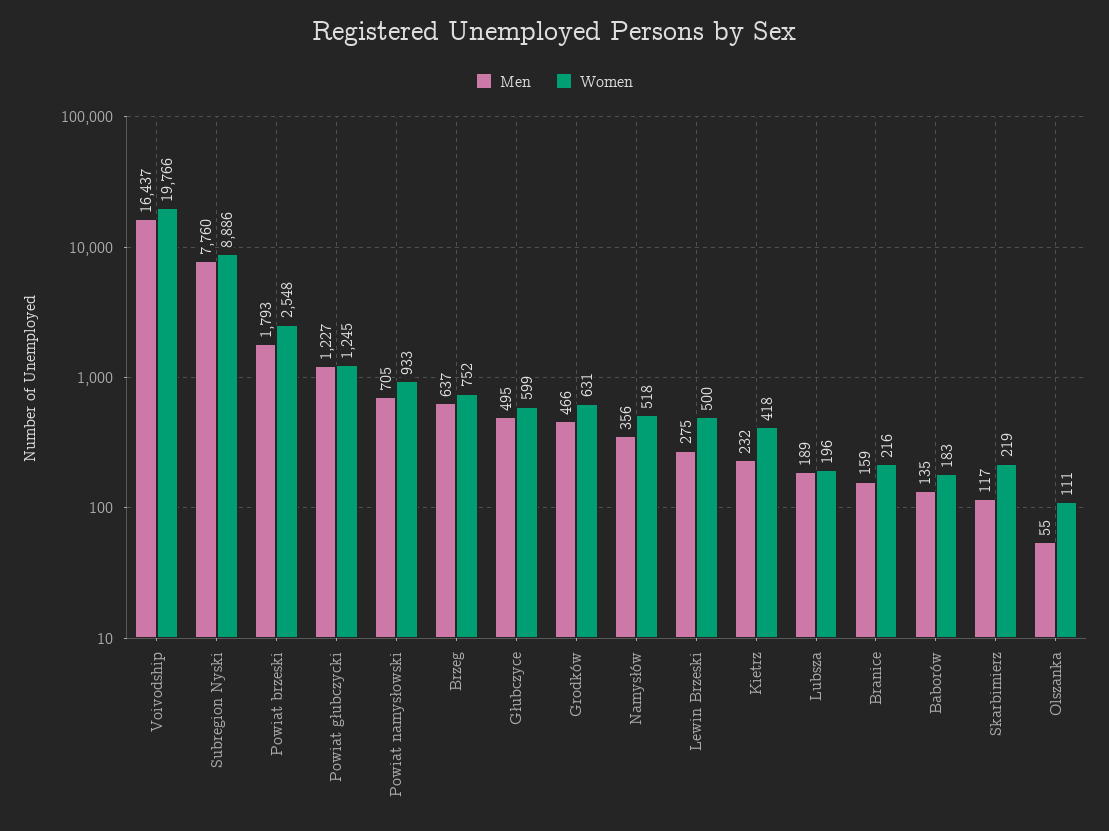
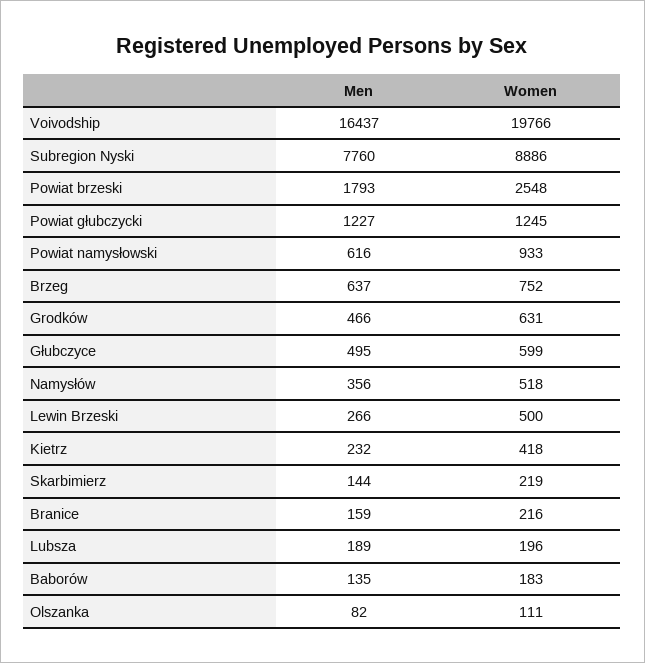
Men, Powiat namysłowski: 705 -> 616
Men, Lewin Brzeski: 275 -> 266
Men, Skarbimierz: 117 -> 144
Men, Olszanka: 55 -> 82

